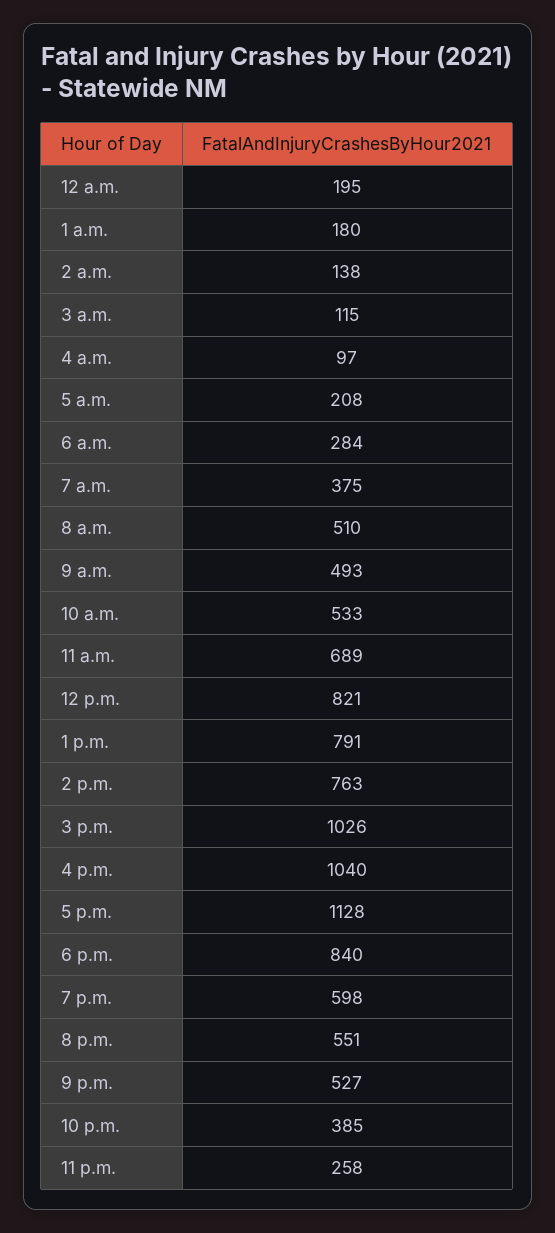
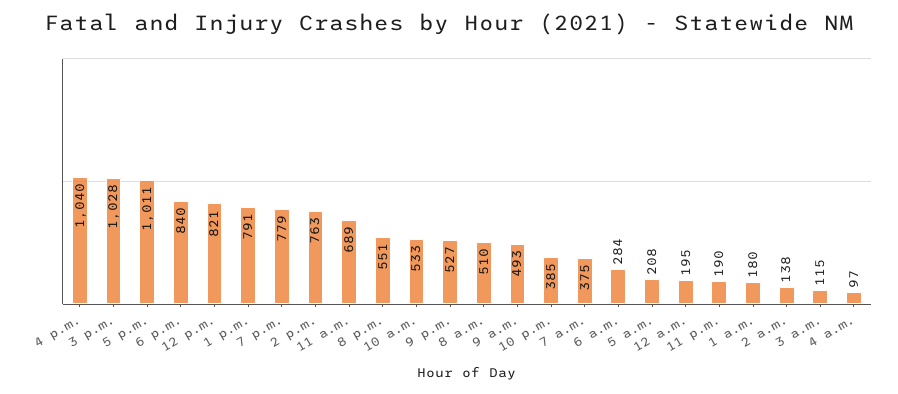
3 p.m.: 1026 -> 1028
5 p.m.: 1128 -> 1011
7 p.m.: 598 -> 779
11 p.m.: 258 -> 190

